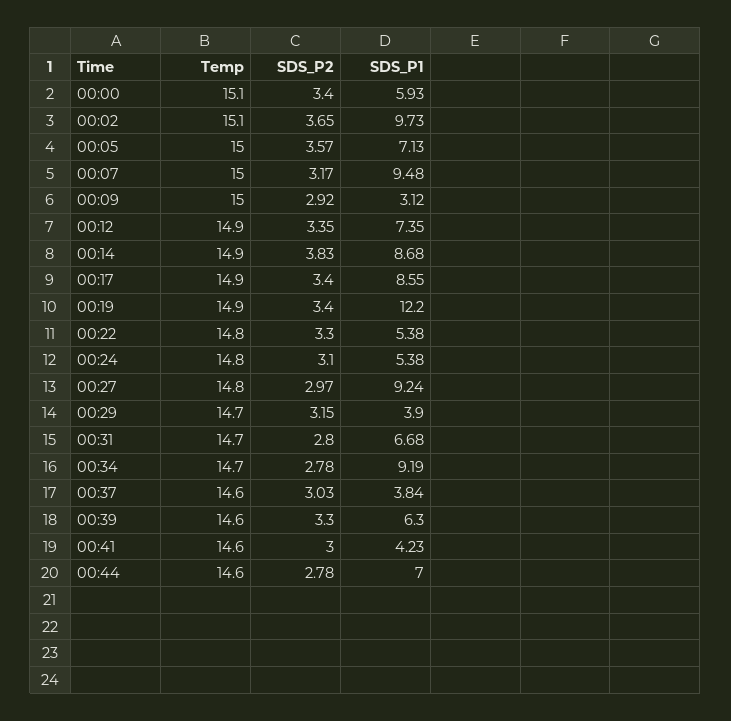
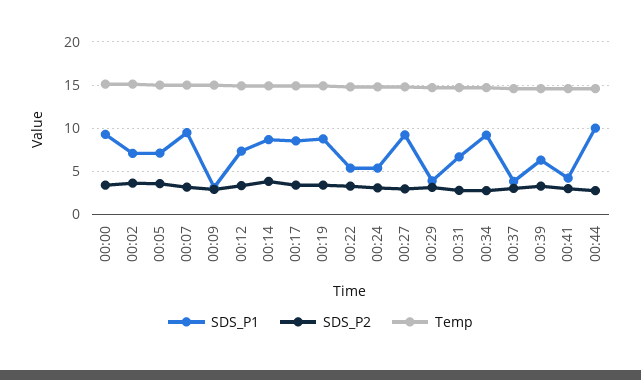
SDS_P1, 00:00: 5.93 -> 9
SDS_P1, 00:02: 9.73 -> 7
SDS_P1, 00:19: 12.2 -> 9
SDS_P1, 00:44: 7 -> 10

